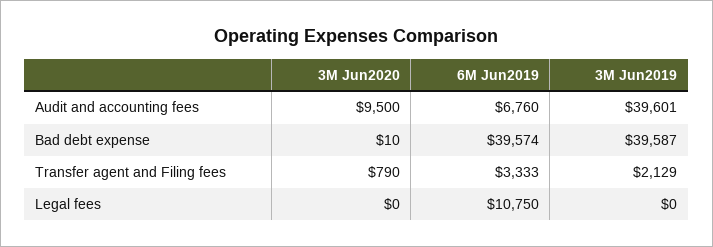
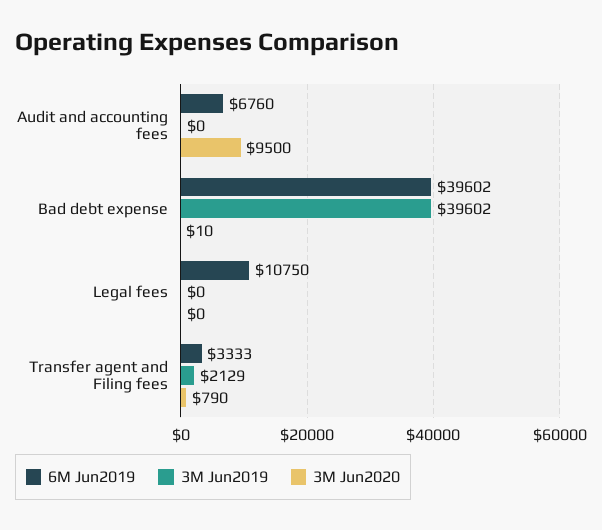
3M Jun2019, Audit and accounting fees: 39601 -> 0
6M Jun2019, Bad debt expense: 39574 -> 39602
3M Jun2019, Bad debt expense: 39587 -> 39602

